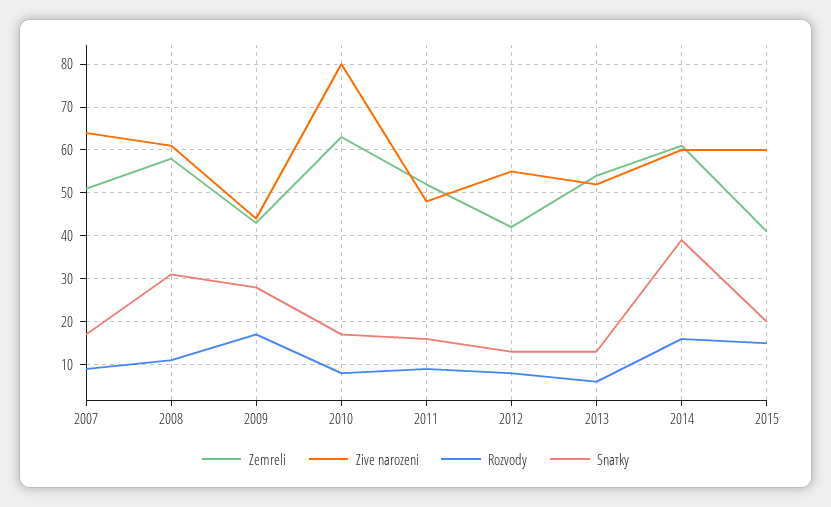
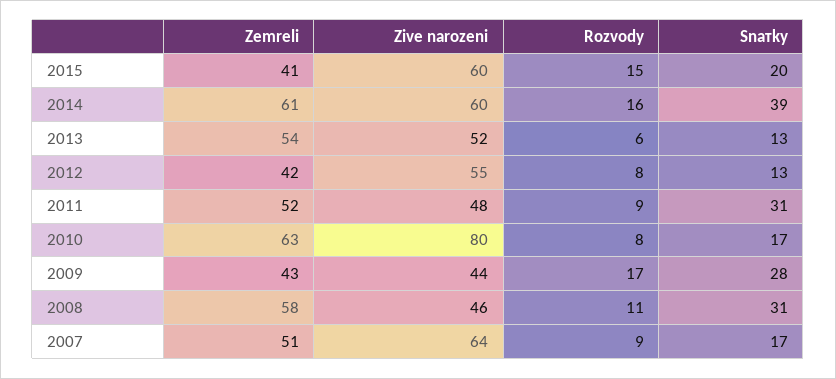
Zive narozeni, 2008: 60 -> 46
Snатky, 2011: 15 -> 31

